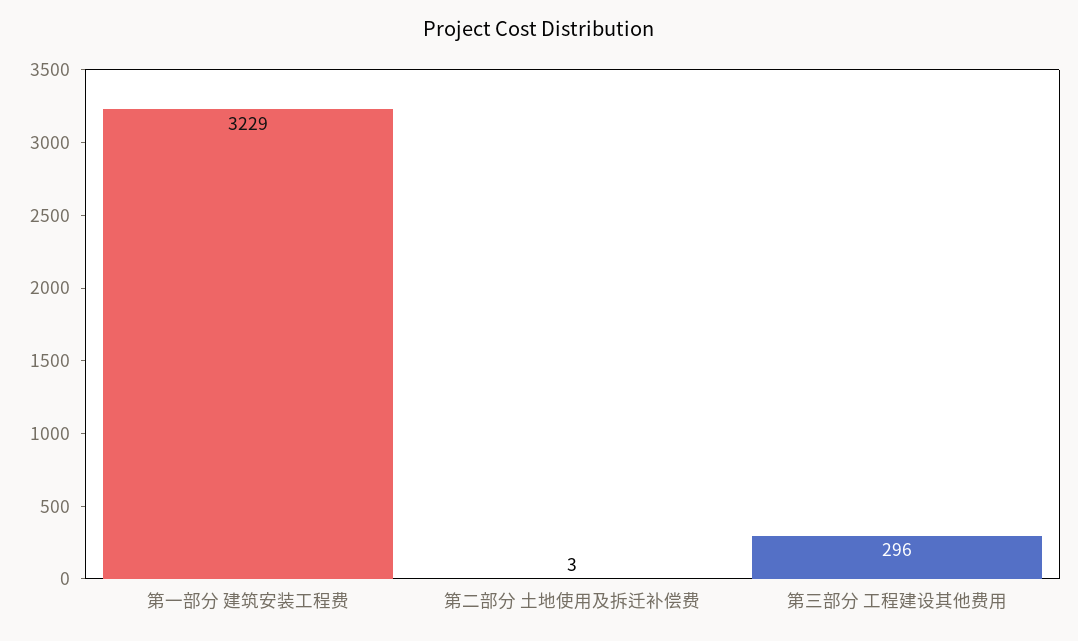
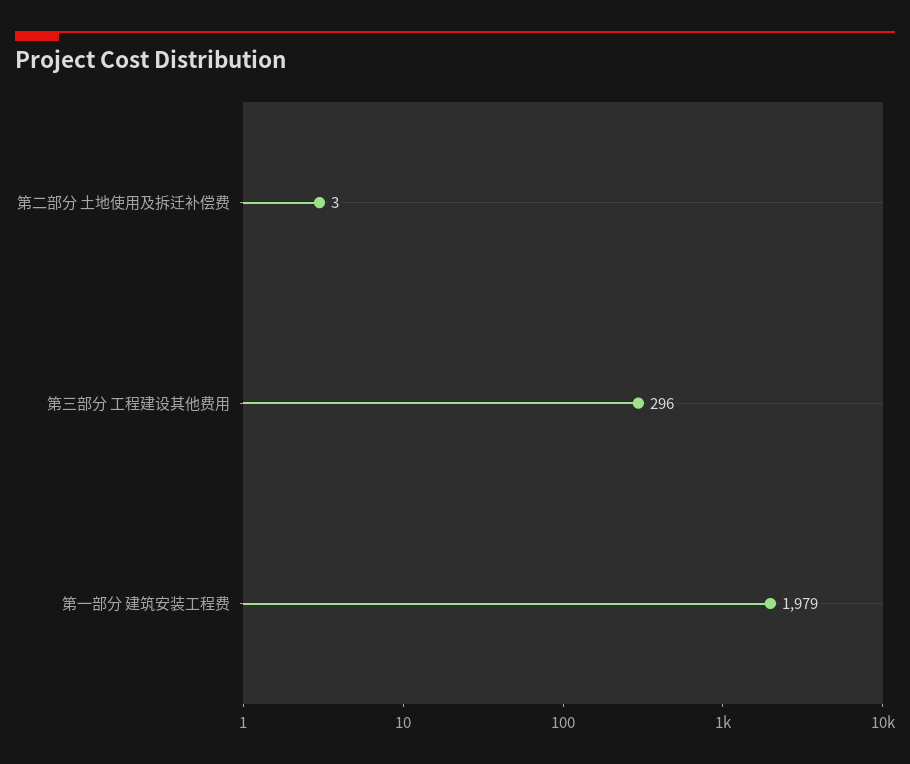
第一部分 建筑安装工程费: 3229 -> 1979

